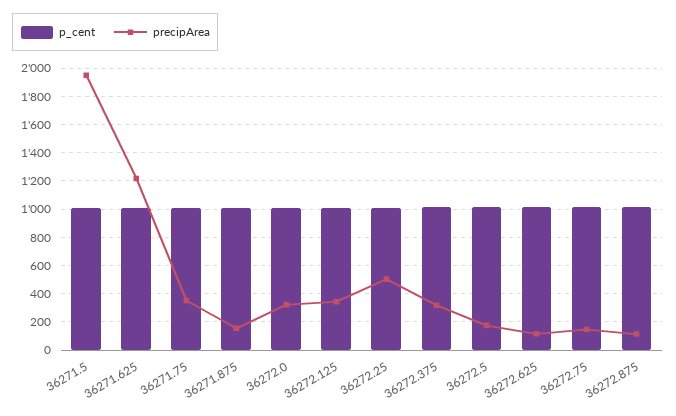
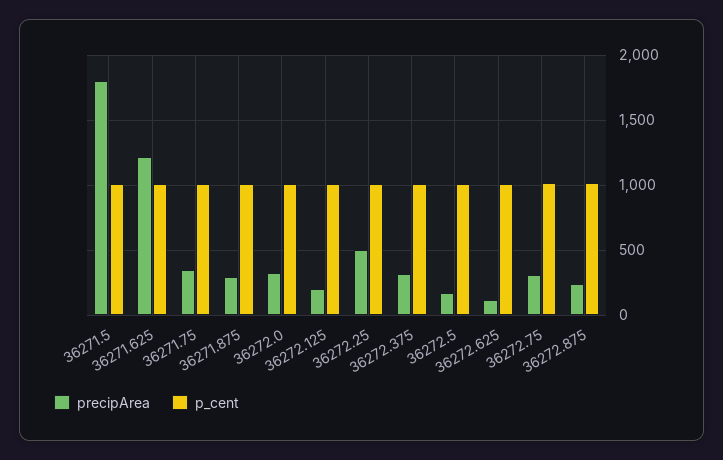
precipArea, 36271.5: 1950 -> 1800
precipArea, 36271.875: 150 -> 300
precipArea, 36272.125: 350 -> 200
precipArea, 36272.75: 150 -> 300
precipArea, 36272.875: 100 -> 250

